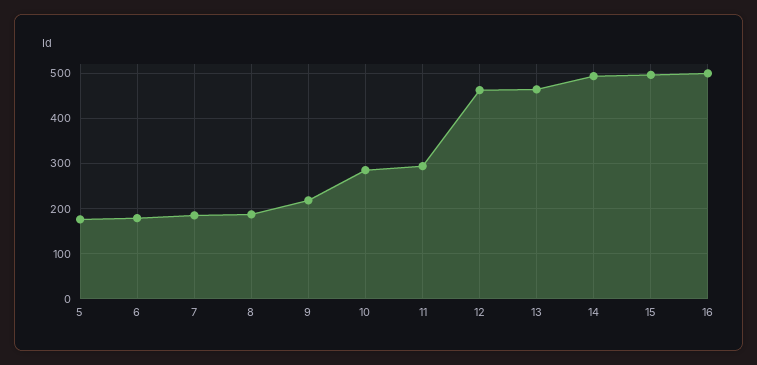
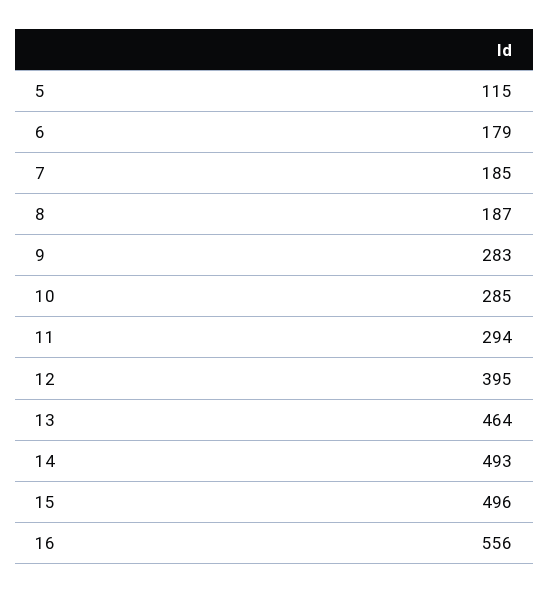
5: 180 -> 115
9: 220 -> 283
12: 460 -> 395
16: 500 -> 556

